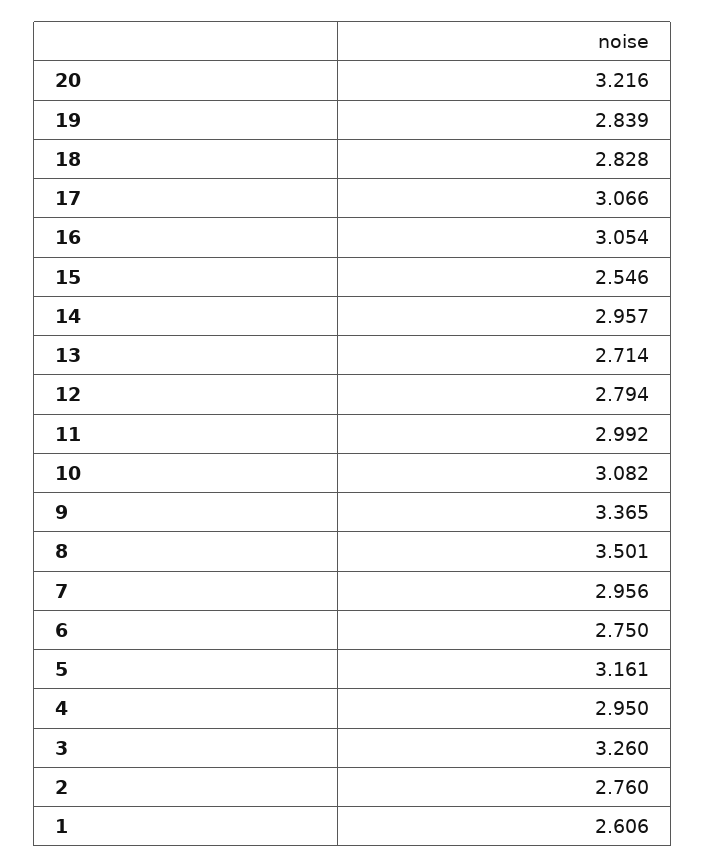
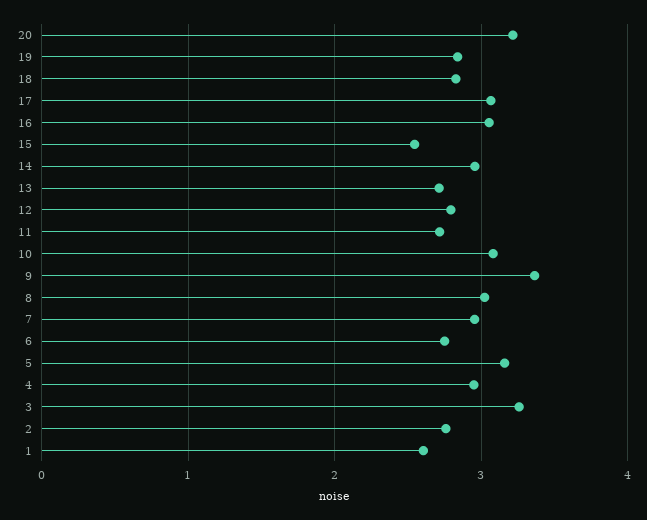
11: 2.992 -> 2.7
8: 3.501 -> 3

